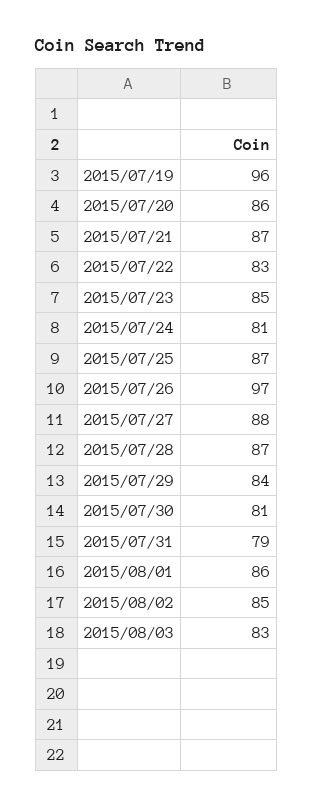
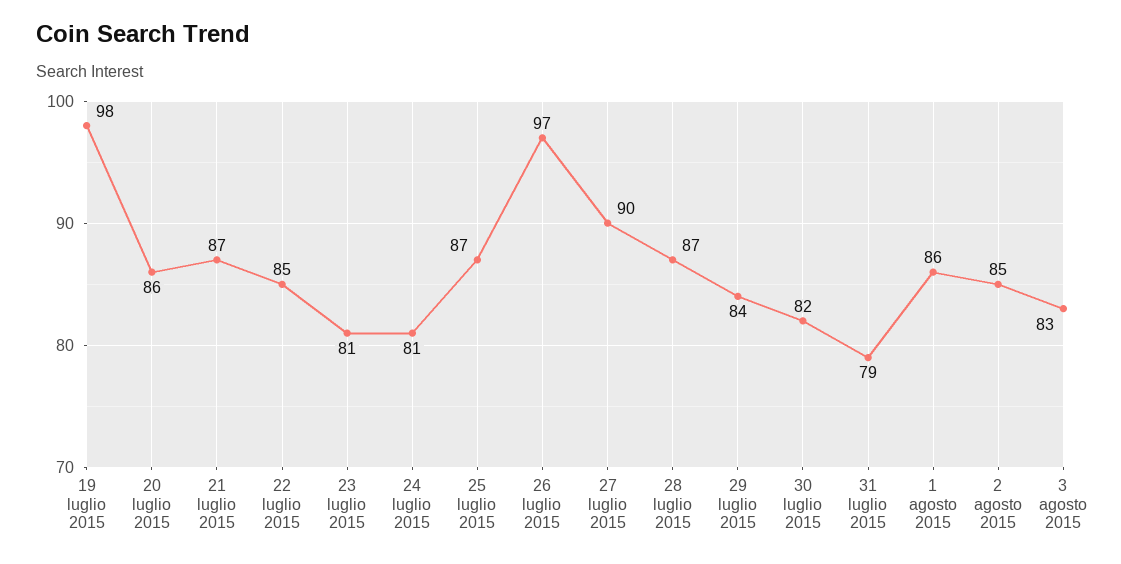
2015/07/19: 96 -> 98
2015/07/22: 83 -> 85
2015/07/23: 85 -> 81
2015/07/27: 88 -> 90
2015/07/30: 81 -> 82

